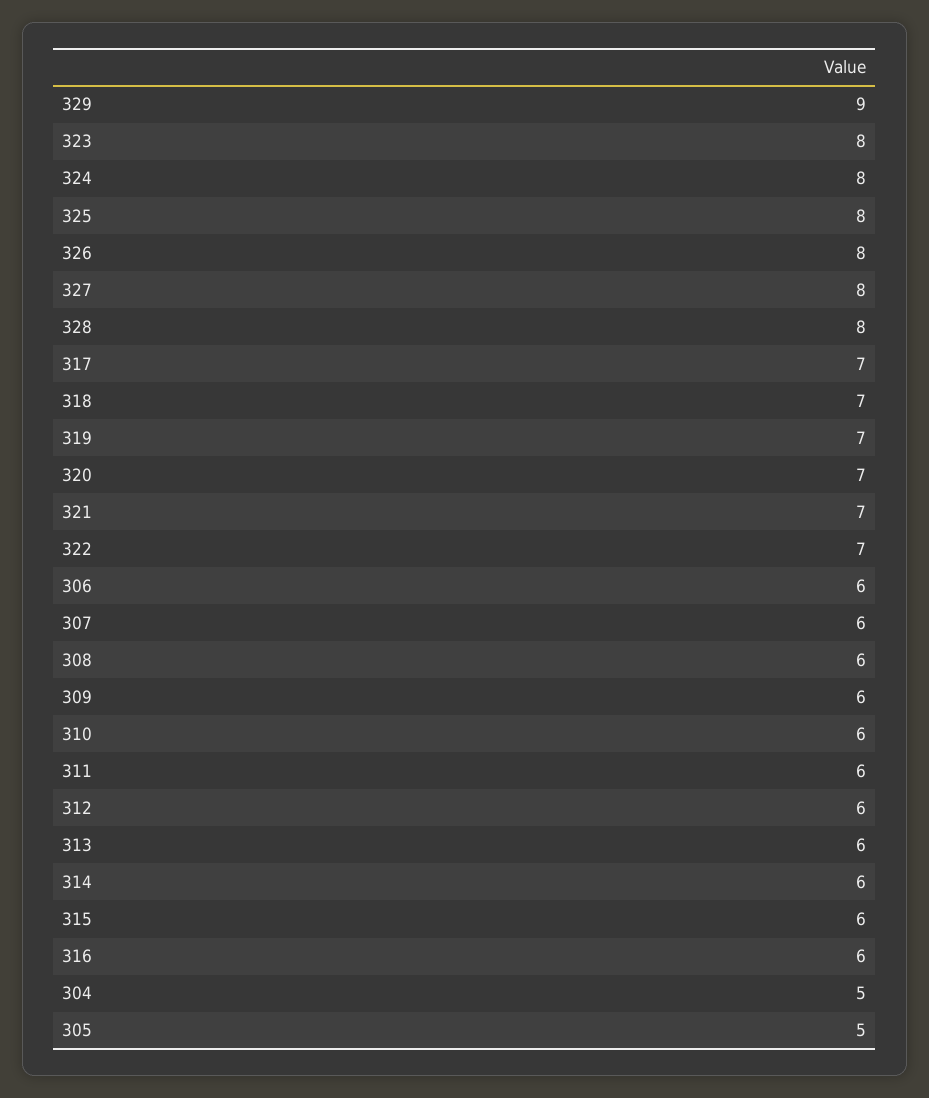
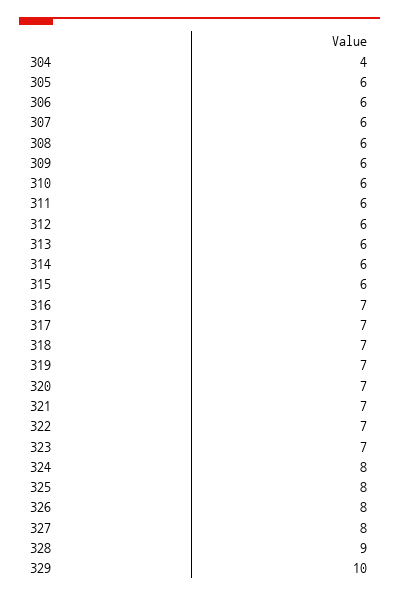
329: 9 -> 10
323: 8 -> 7
328: 8 -> 9
316: 6 -> 7
304: 5 -> 4
305: 5 -> 6

